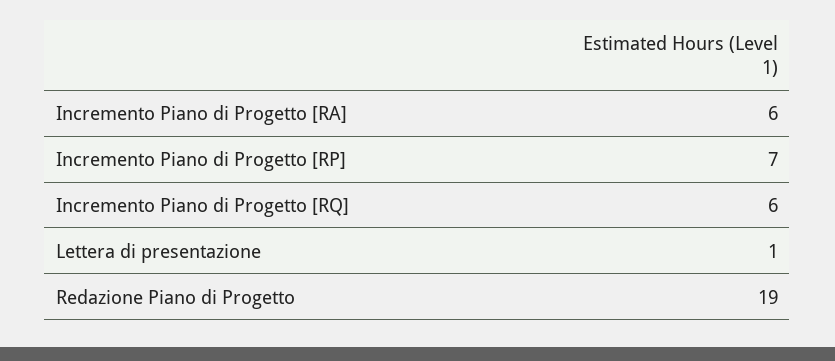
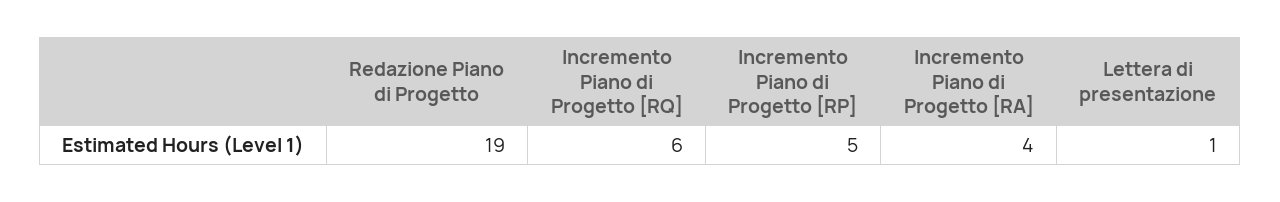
Incremento Piano di Progetto [RA]: 6 -> 4
Incremento Piano di Progetto [RP]: 7 -> 5

